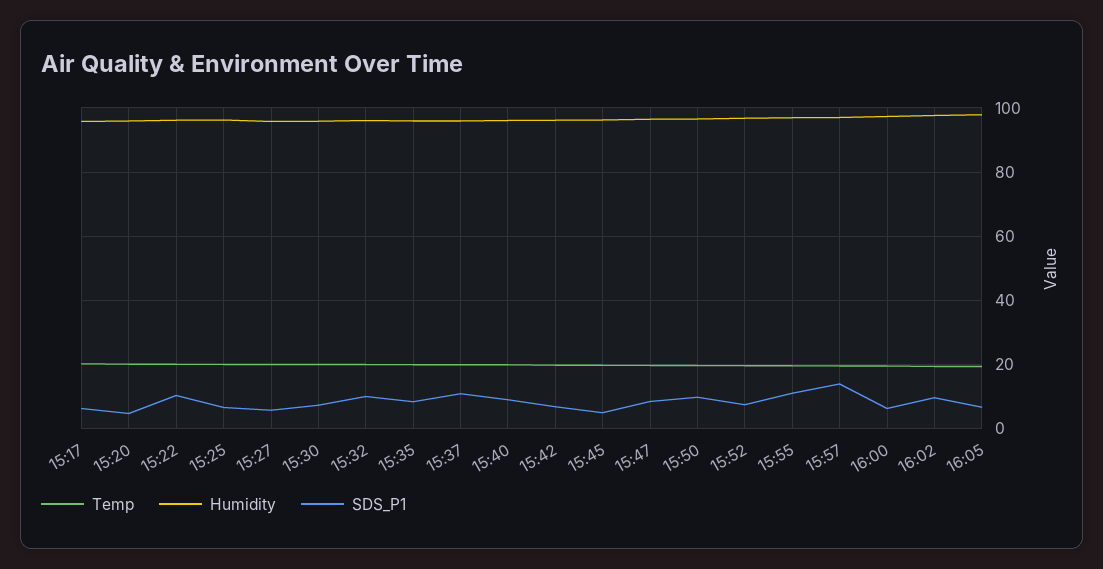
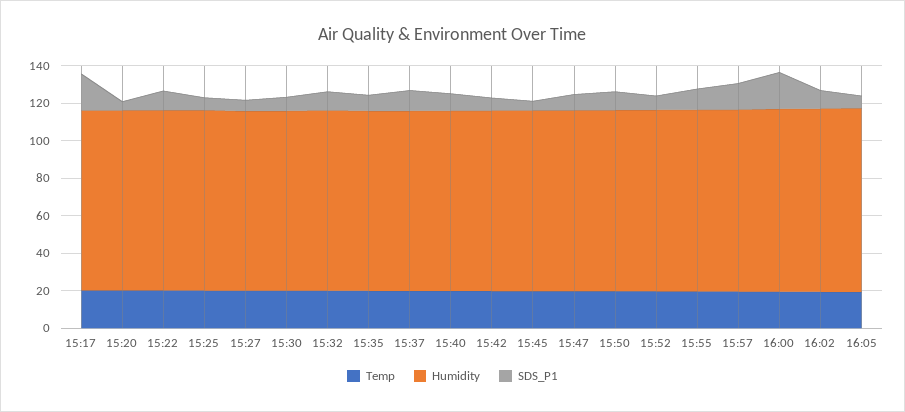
SDS_P1, 15:17: 6 -> 20
SDS_P1, 16:00: 6 -> 20

